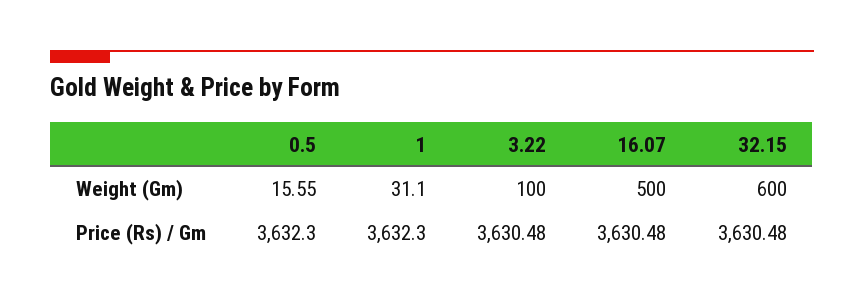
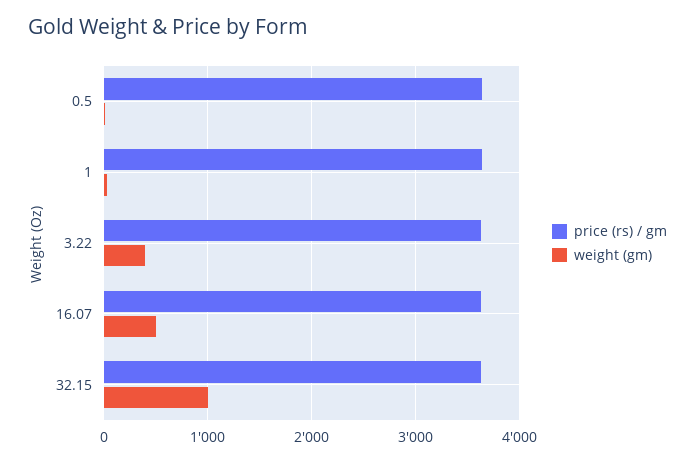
Weight (Gm), 3.22: 100 -> 400
Weight (Gm), 32.15: 600 -> 1000

